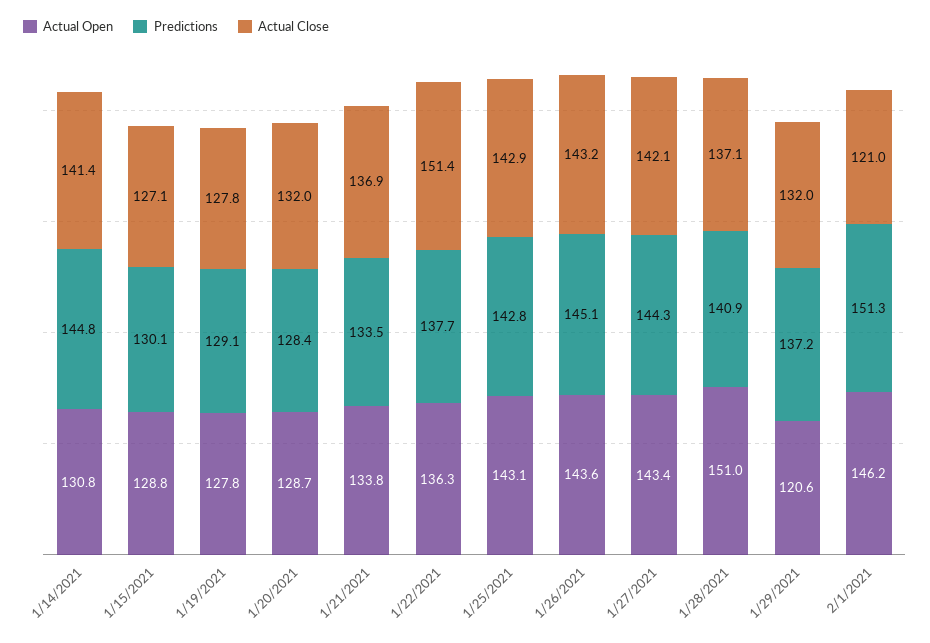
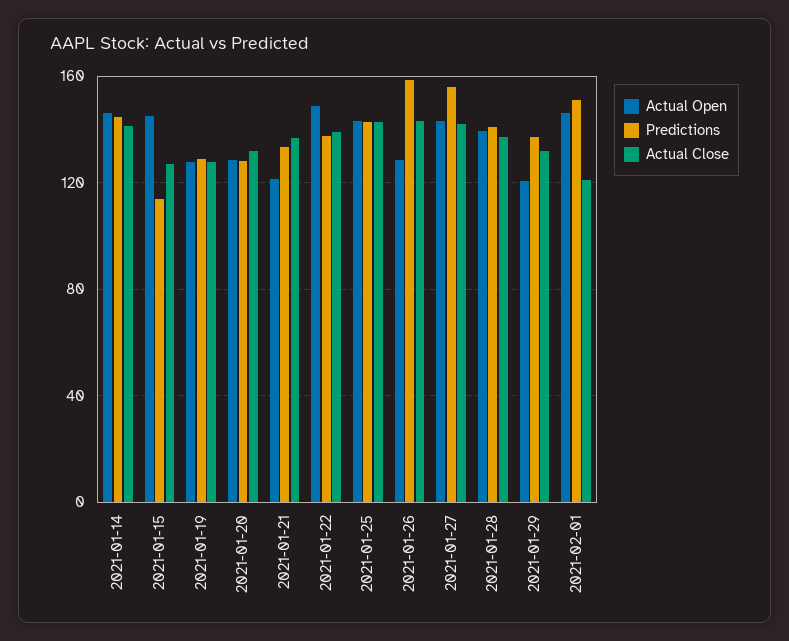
Actual Open, 1/14/2021: 130.8 -> 145
Actual Open, 1/15/2021: 128.8 -> 145
Predictions, 1/15/2021: 130.1 -> 115
Actual Open, 1/21/2021: 133.8 -> 120
Actual Open, 1/22/2021: 136.3 -> 150
Actual Close, 1/22/2021: 151.4 -> 140
Actual Open, 1/26/2021: 143.6 -> 130
Predictions, 1/26/2021: 145.1 -> 160
Predictions, 1/27/2021: 144.3 -> 155
Actual Open, 1/28/2021: 151 -> 140

